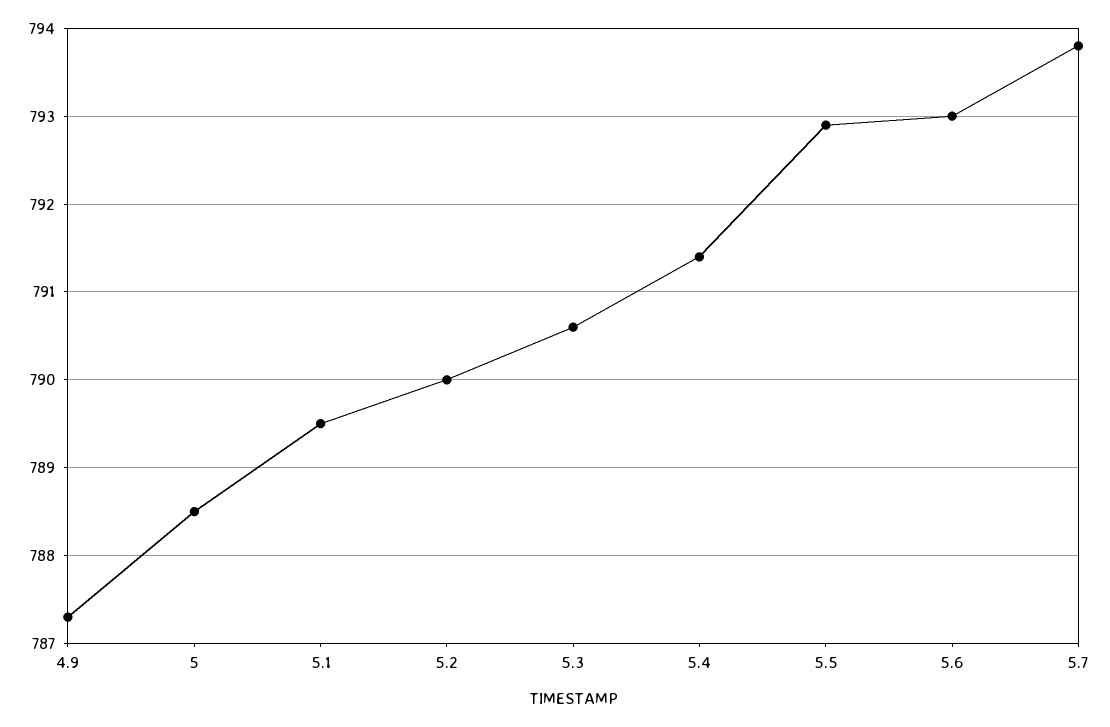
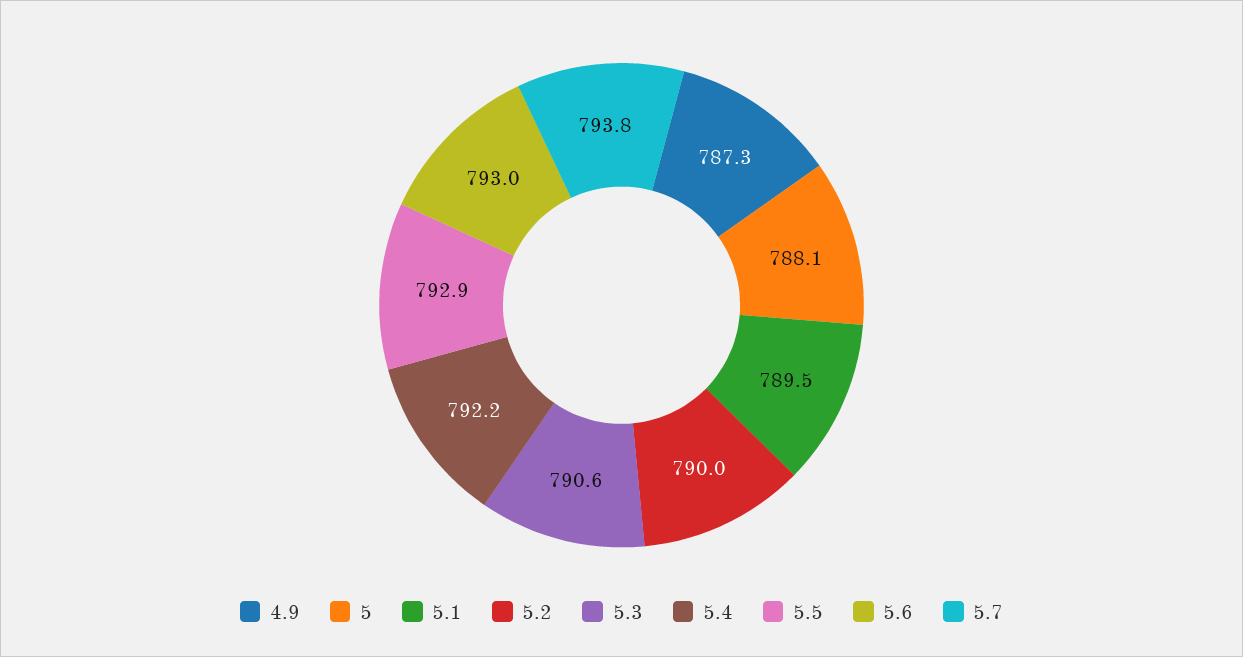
5: 788.5 -> 788.1
5.4: 791.4 -> 792.2

